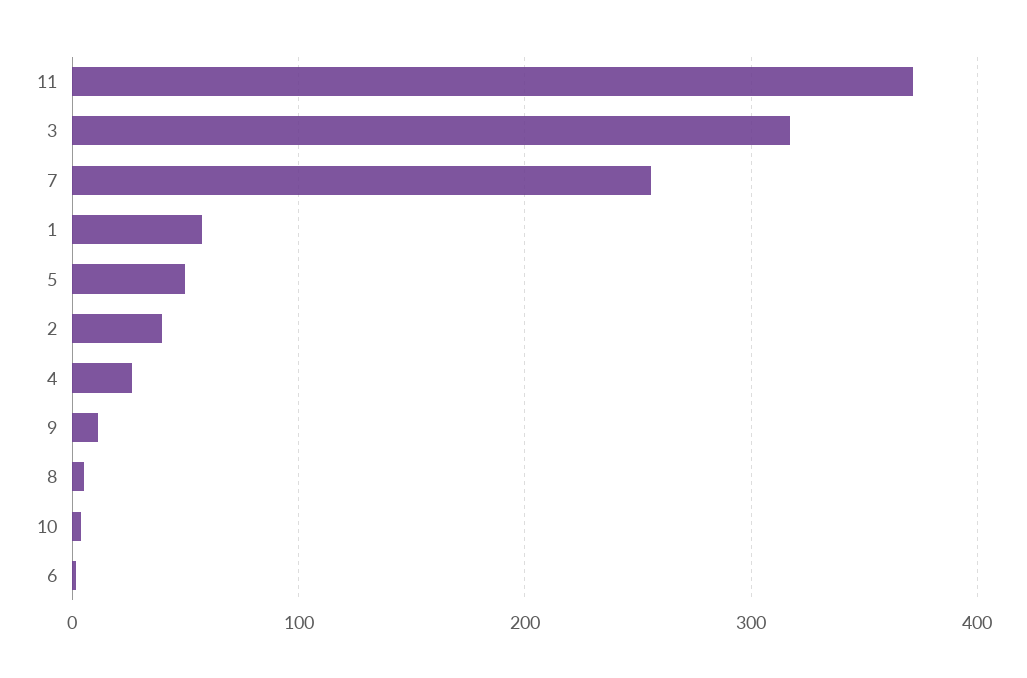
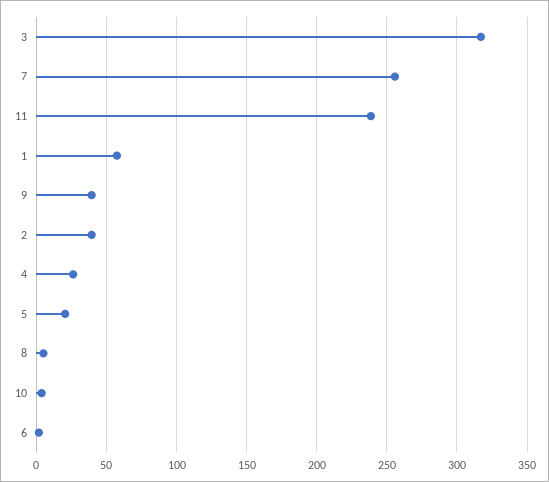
11: 370 -> 240
5: 50 -> 20
9: 10 -> 40

